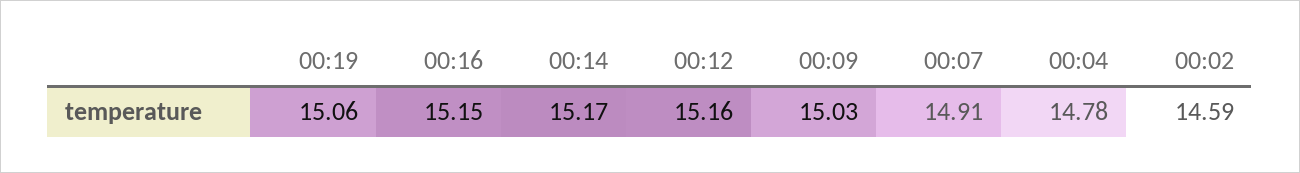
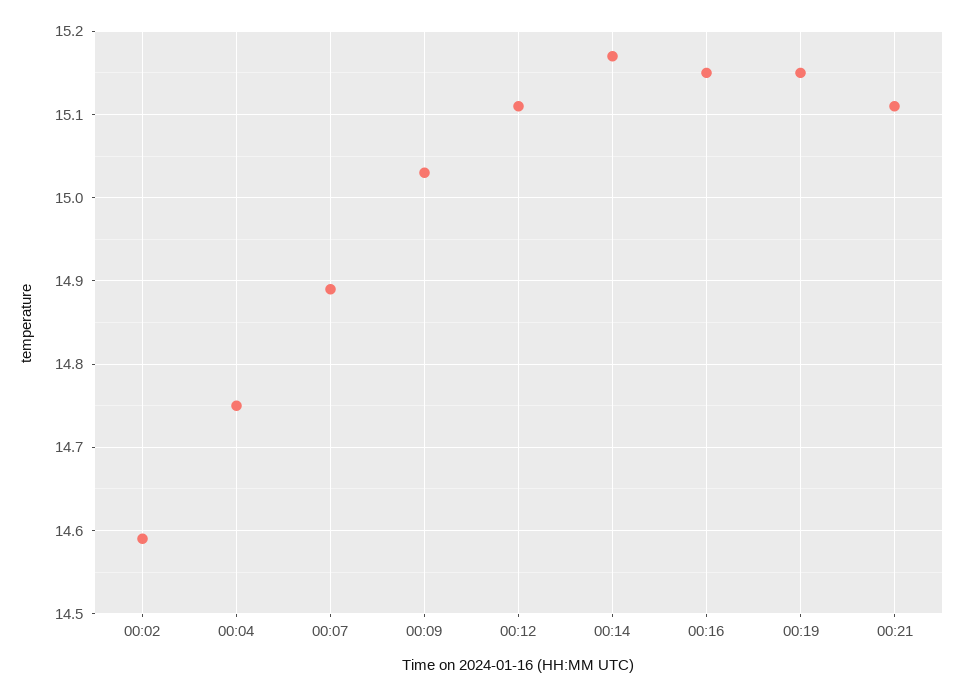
00:19: 15.06 -> 15.15
00:12: 15.16 -> 15.11
00:07: 14.91 -> 14.89
00:04: 14.78 -> 14.75
00:21: none -> 15.11

